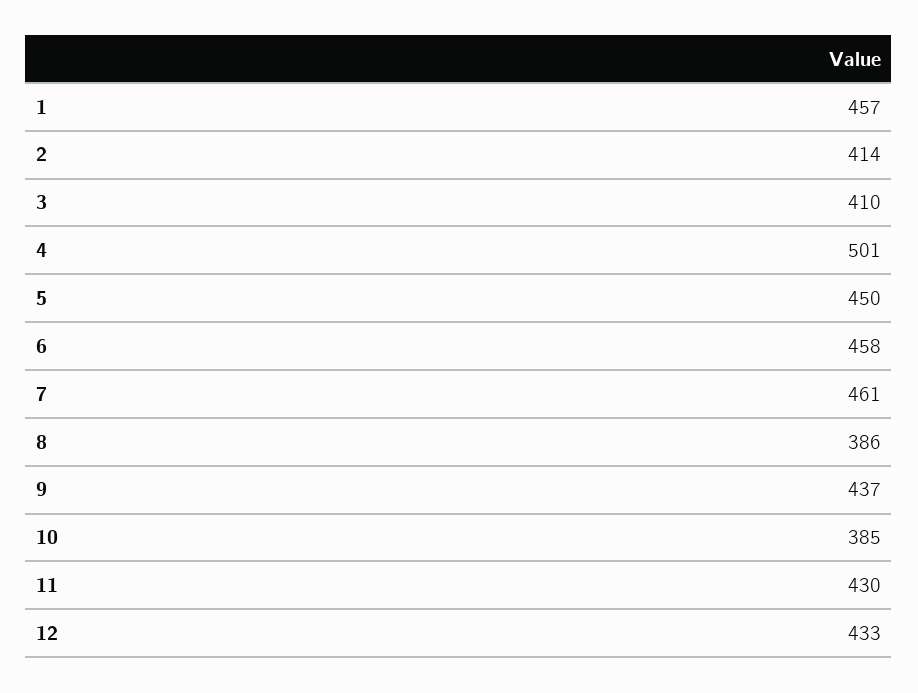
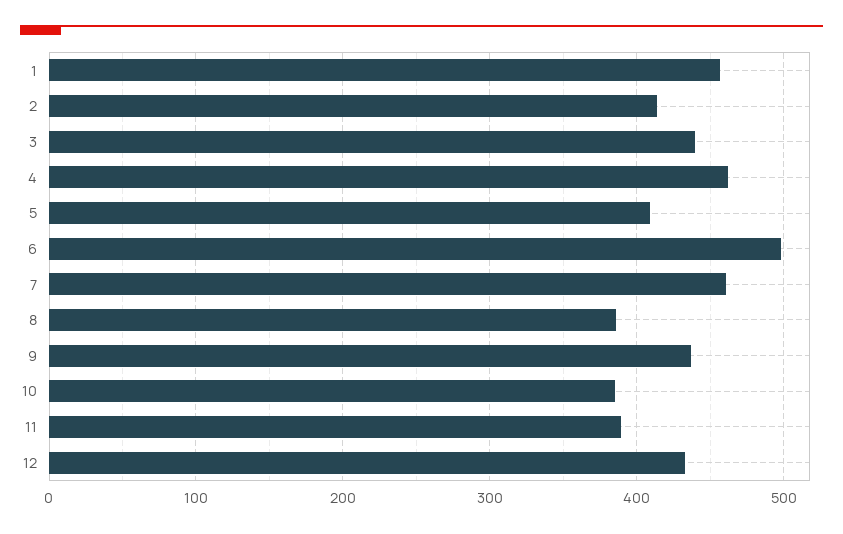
3: 410 -> 440
4: 501 -> 460
5: 450 -> 410
6: 458 -> 500
11: 430 -> 390

